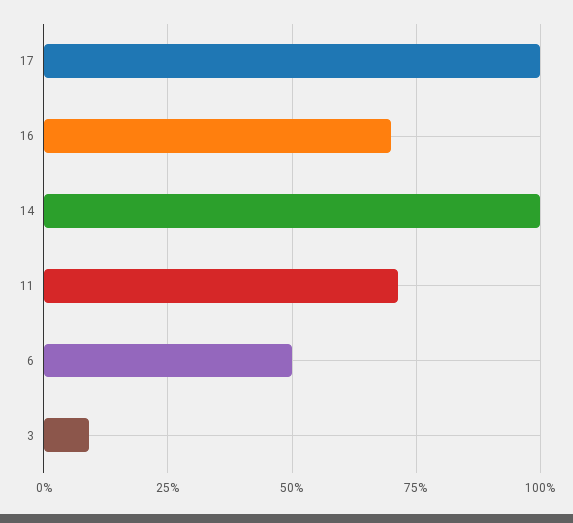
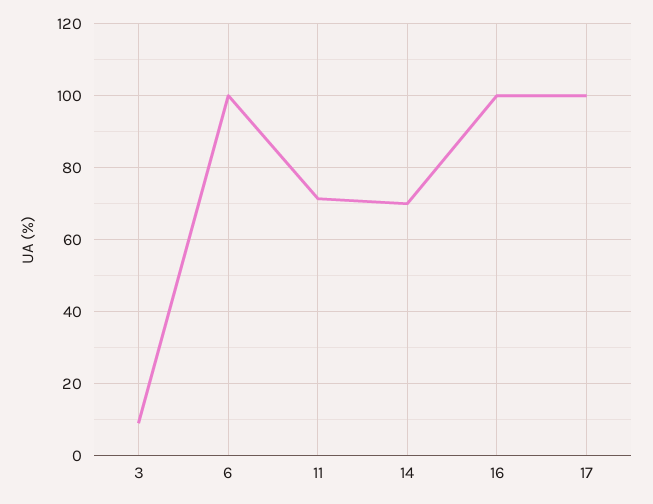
16: 70 -> 100
14: 100 -> 70
6: 50 -> 100

